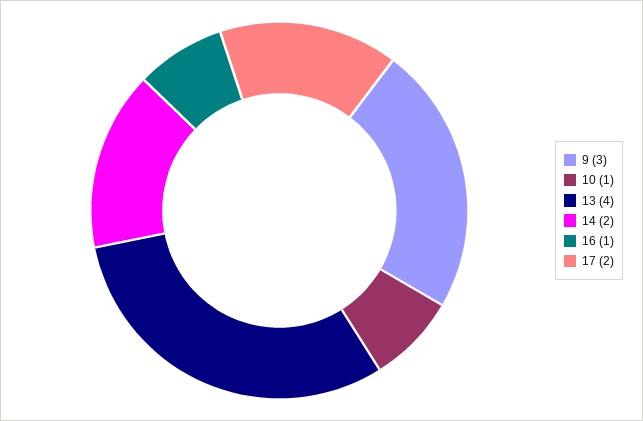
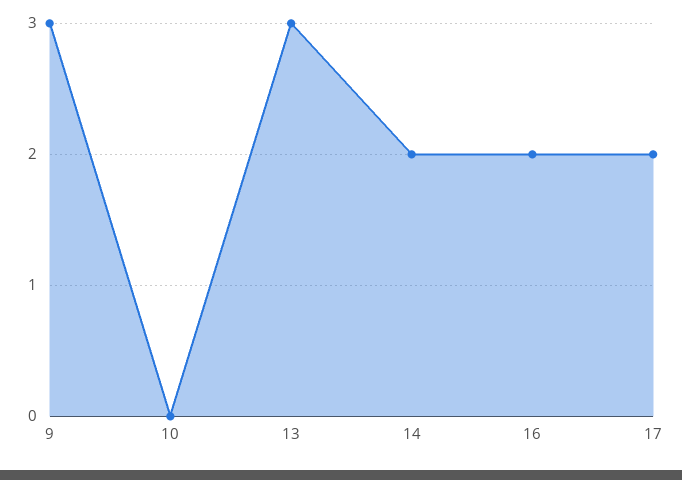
10: 1 -> 0
13: 4 -> 3
16: 1 -> 2

